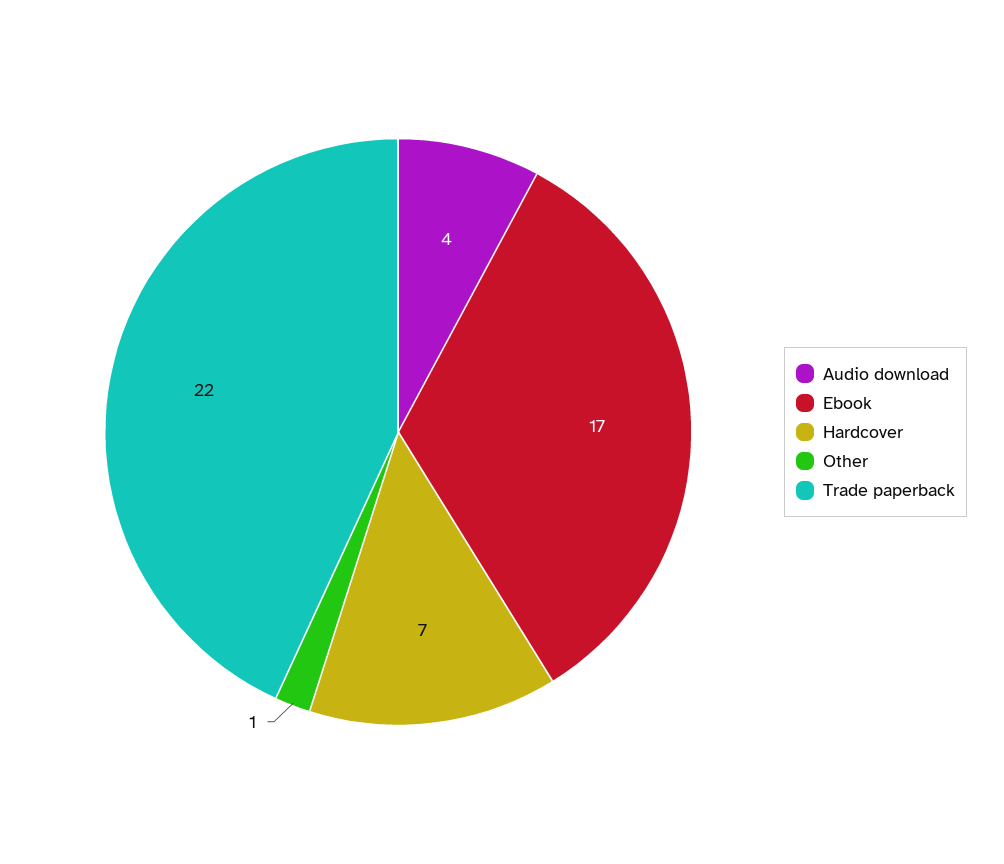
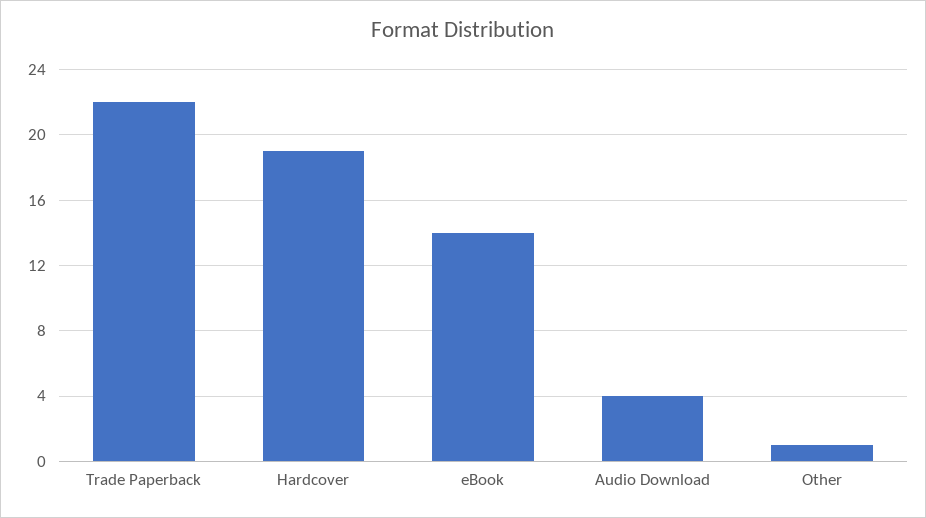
Ebook: 17 -> 14
Hardcover: 7 -> 19

